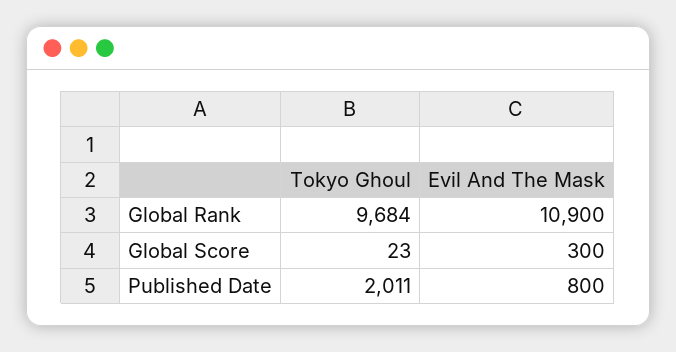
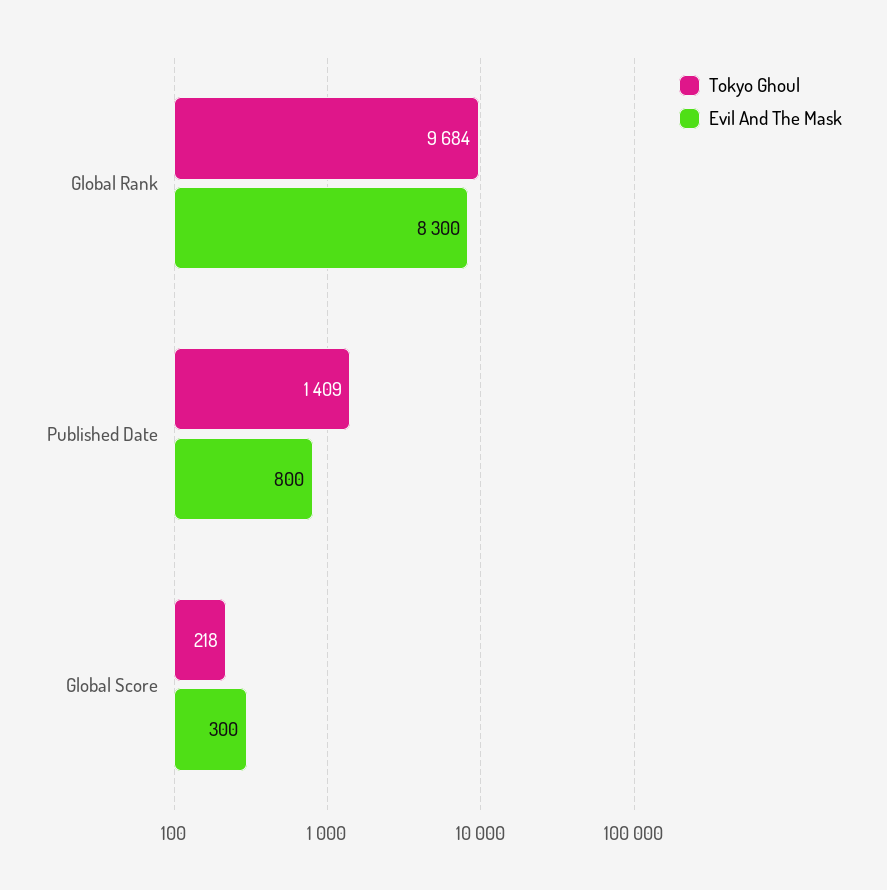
Evil And The Mask, Global Rank: 10900 -> 8300
Tokyo Ghoul, Global Score: 23 -> 218
Tokyo Ghoul, Published Date: 2011 -> 1409

